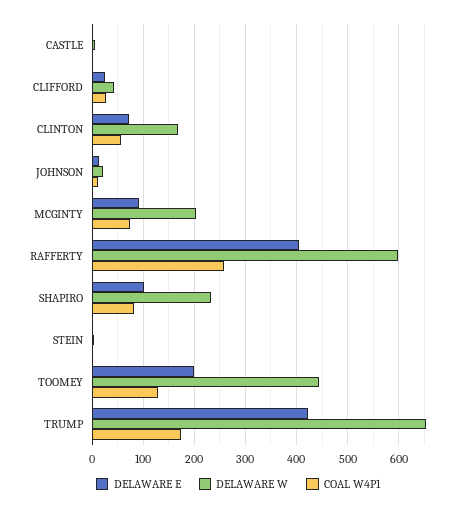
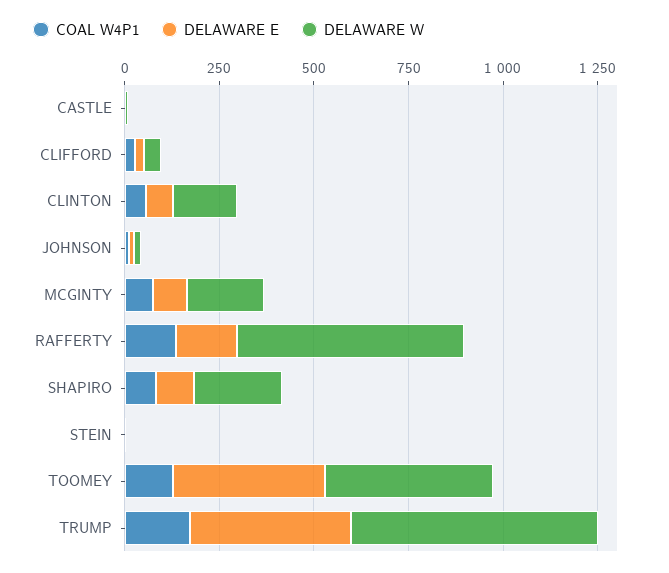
DELAWARE E, RAFFERTY: 400 -> 150
COAL W4P1, RAFFERTY: 260 -> 150
DELAWARE E, TOOMEY: 200 -> 400

